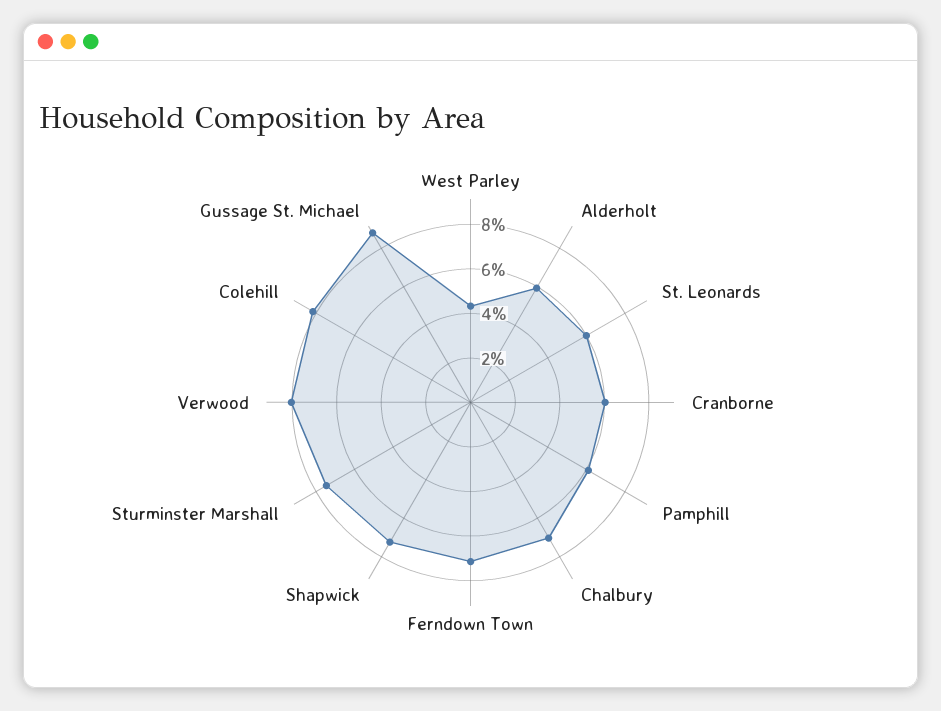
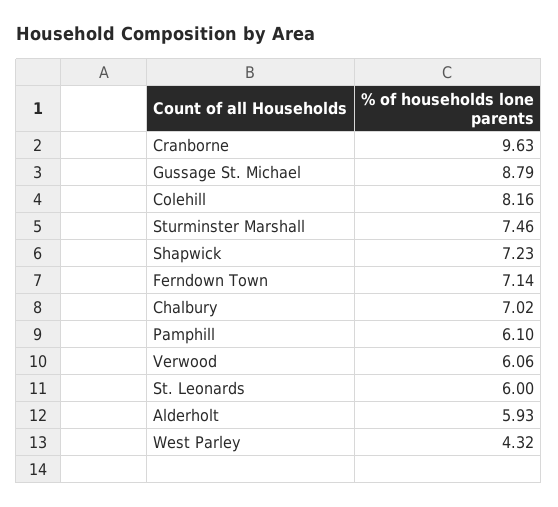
Cranborne: 6 -> 9.63
Verwood: 8 -> 6.06

